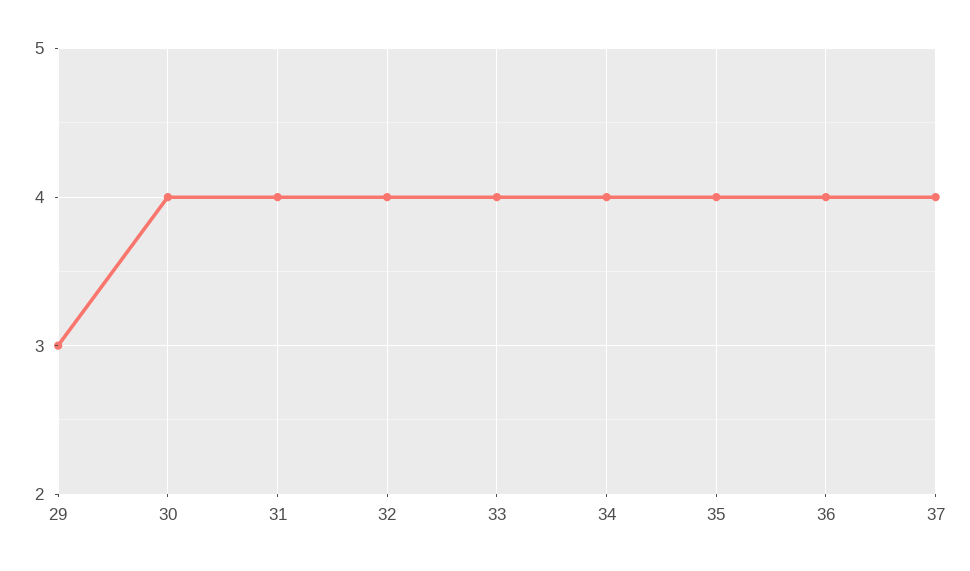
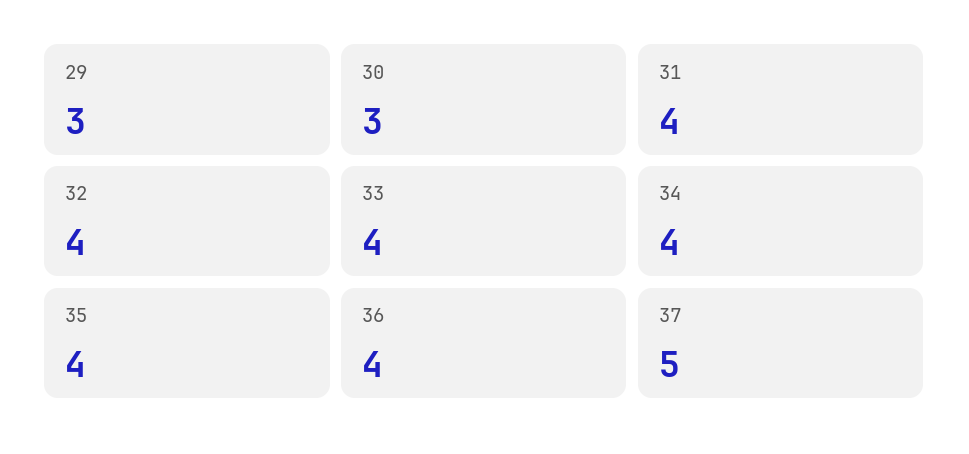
30: 4 -> 3
37: 4 -> 5

